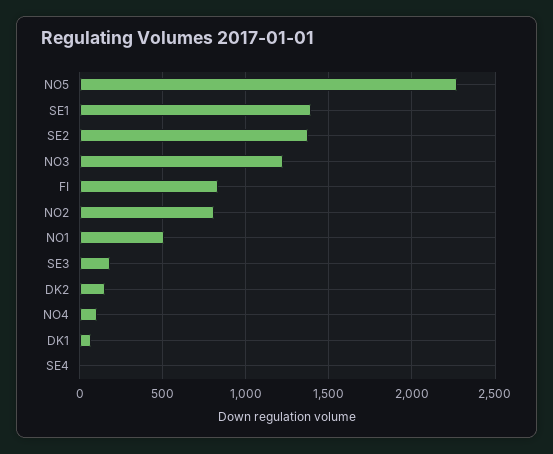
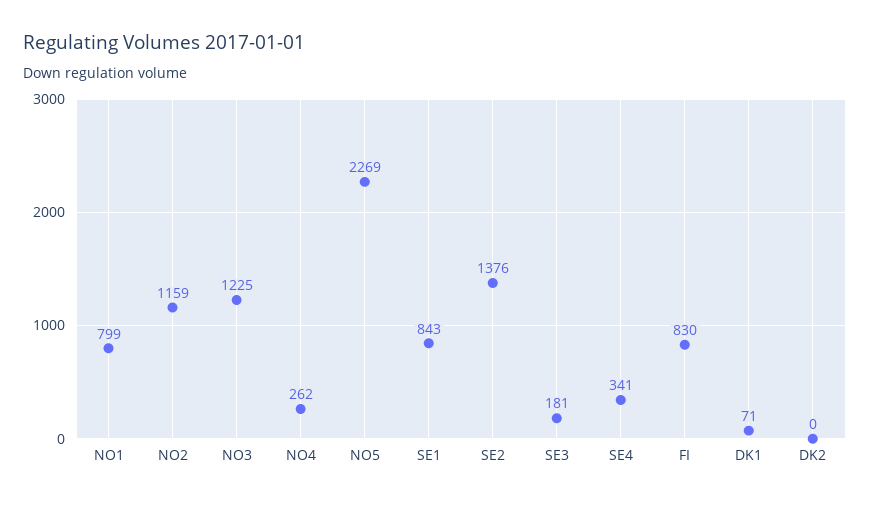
SE1: 1400 -> 843
NO2: 800 -> 1159
NO1: 500 -> 799
DK2: 150 -> 0
NO4: 100 -> 262
SE4: 0 -> 341

